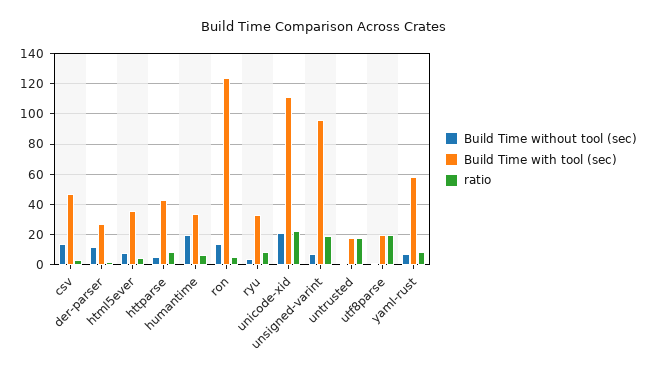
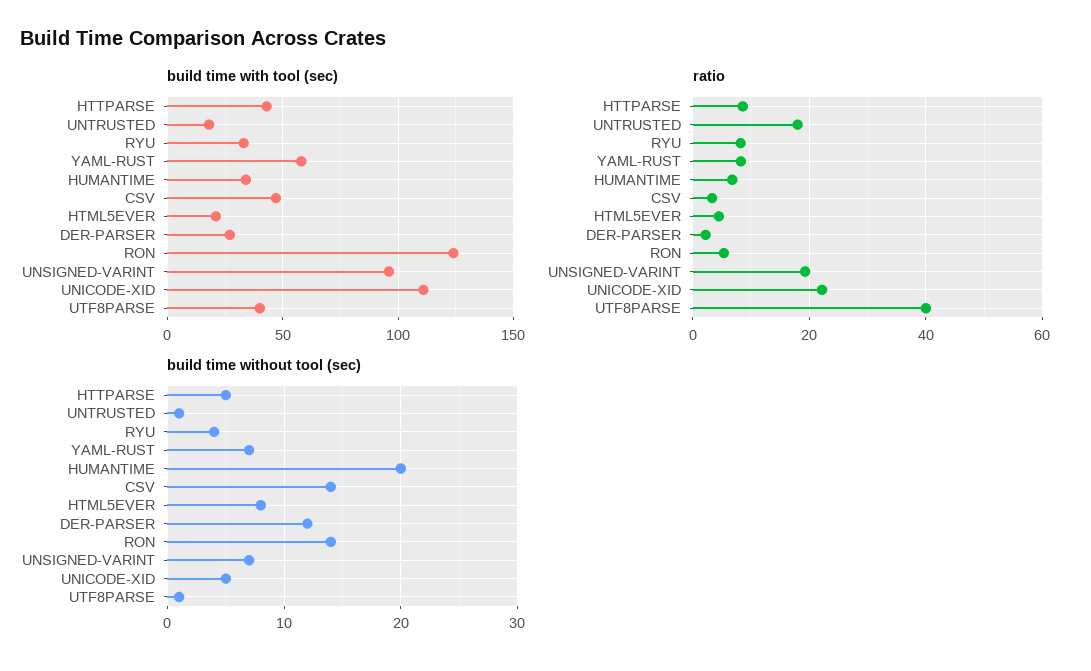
Build Time with tool (sec), html5ever: 35 -> 20
Build Time without tool (sec), unicode-xid: 20 -> 5
Build Time with tool (sec), utf8parse: 20 -> 40
ratio, utf8parse: 20 -> 40

